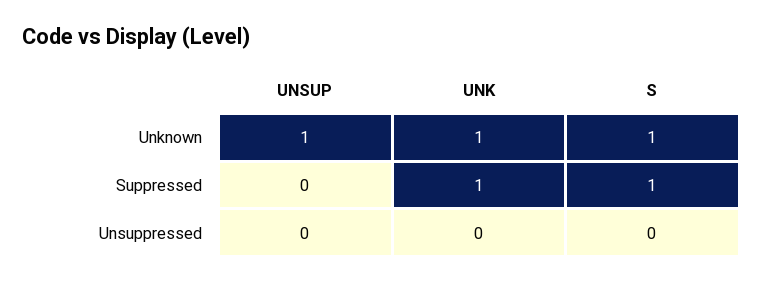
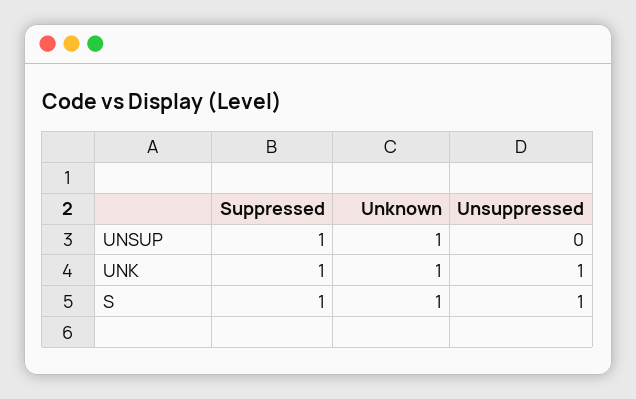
UNSUP, Suppressed: 0 -> 1
UNK, Unsuppressed: 0 -> 1
S, Unsuppressed: 0 -> 1

